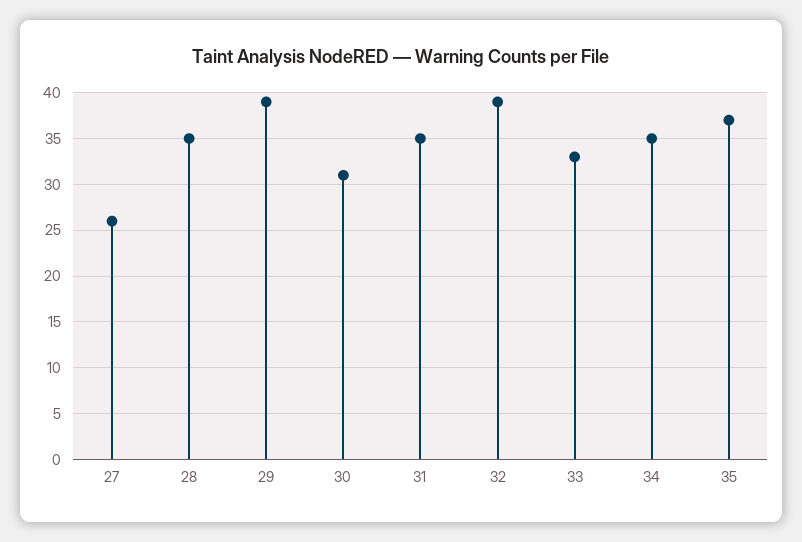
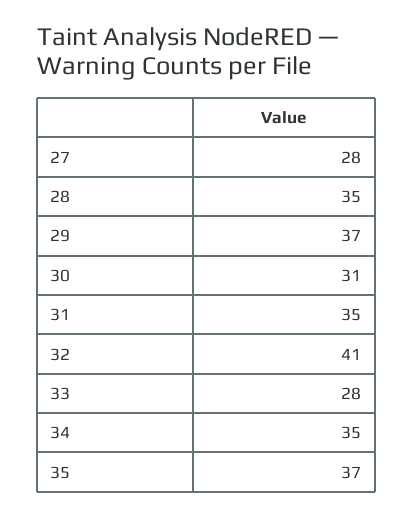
27: 26 -> 28
29: 39 -> 37
32: 39 -> 41
33: 33 -> 28

